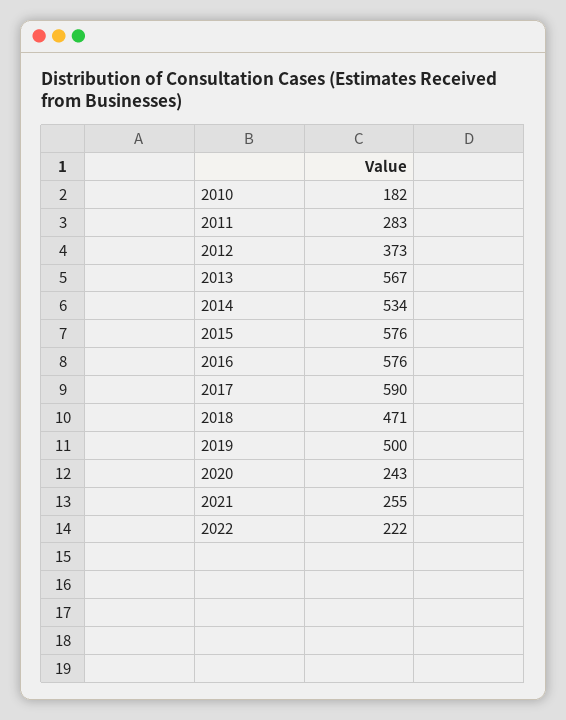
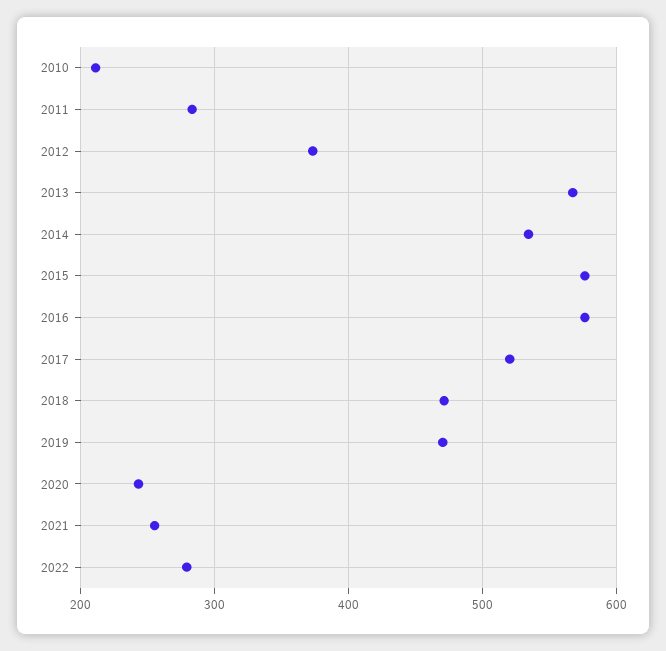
2010: 182 -> 210
2017: 590 -> 520
2019: 500 -> 470
2022: 222 -> 280

